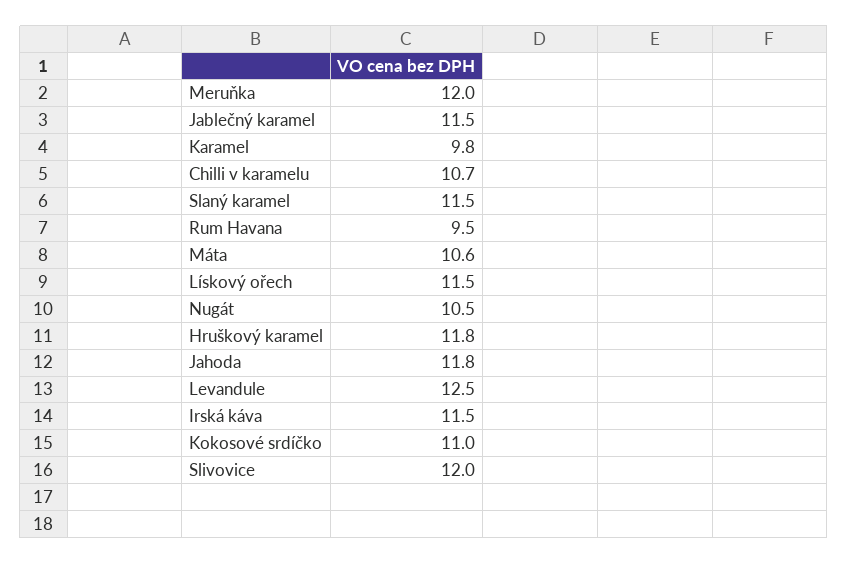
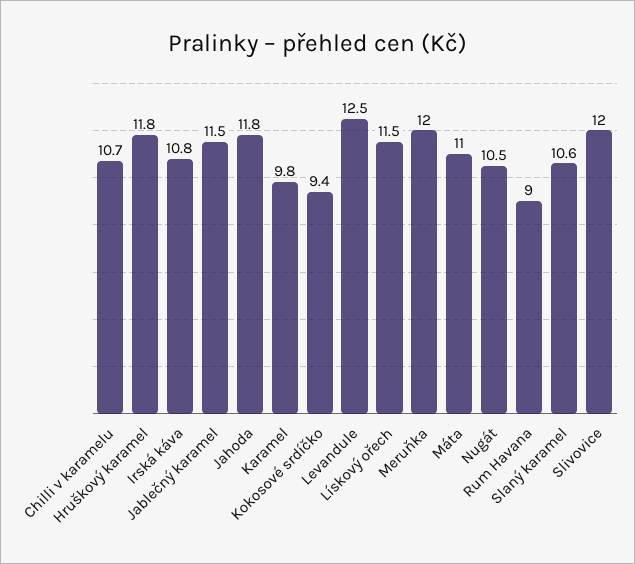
Slaný karamel: 11.5 -> 10.6
Rum Havana: 9.5 -> 9
Máta: 10.6 -> 11
Irská káva: 11.5 -> 10.8
Kokosové srdíčko: 11 -> 9.4

